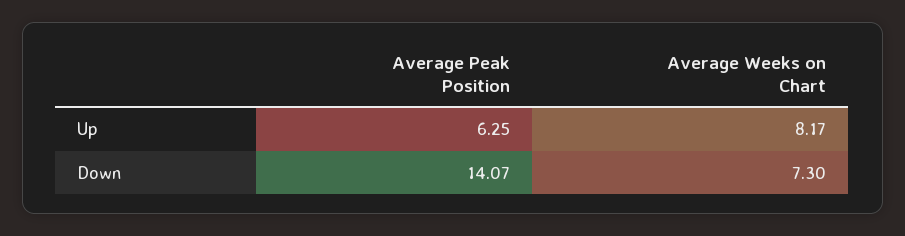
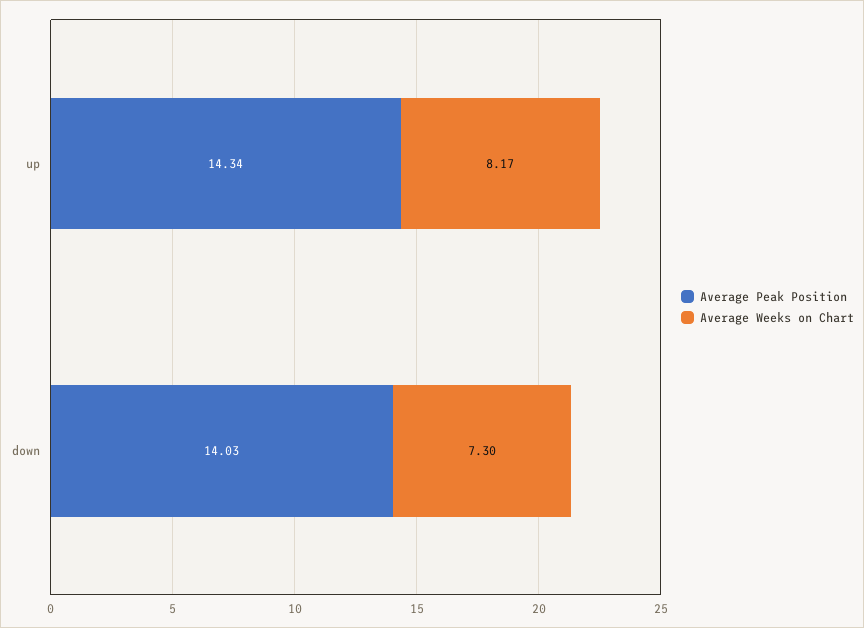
Average Peak Position, Up: 6.25 -> 14.34
Average Peak Position, Down: 14.07 -> 14.03

